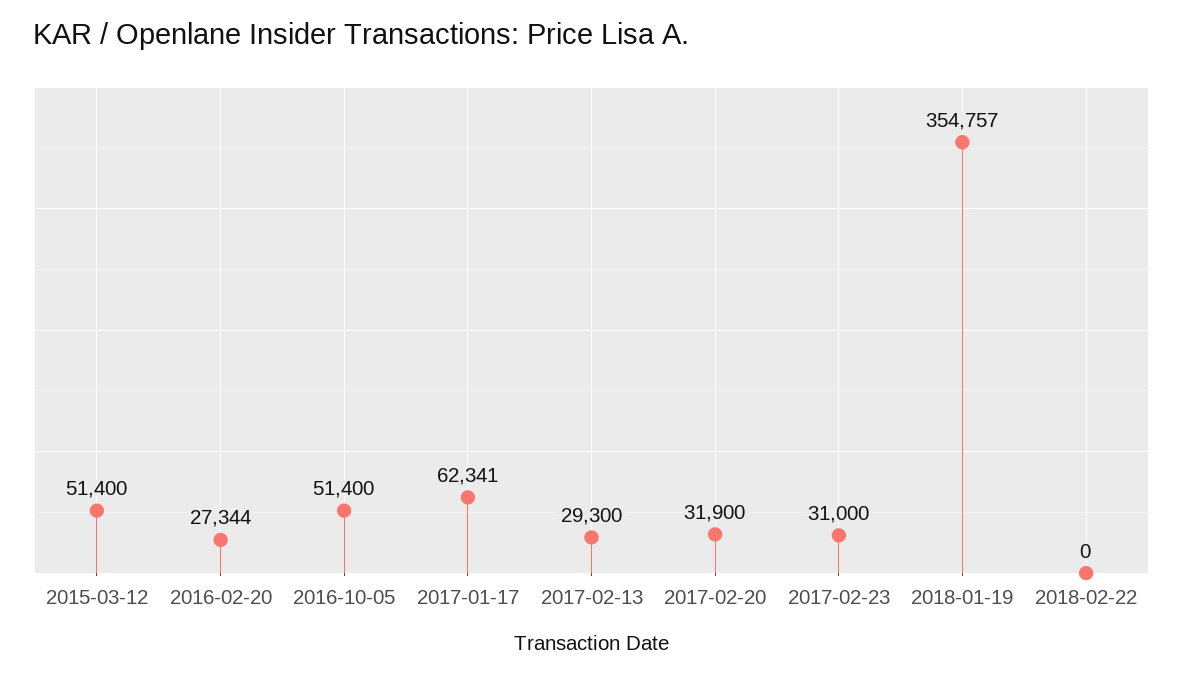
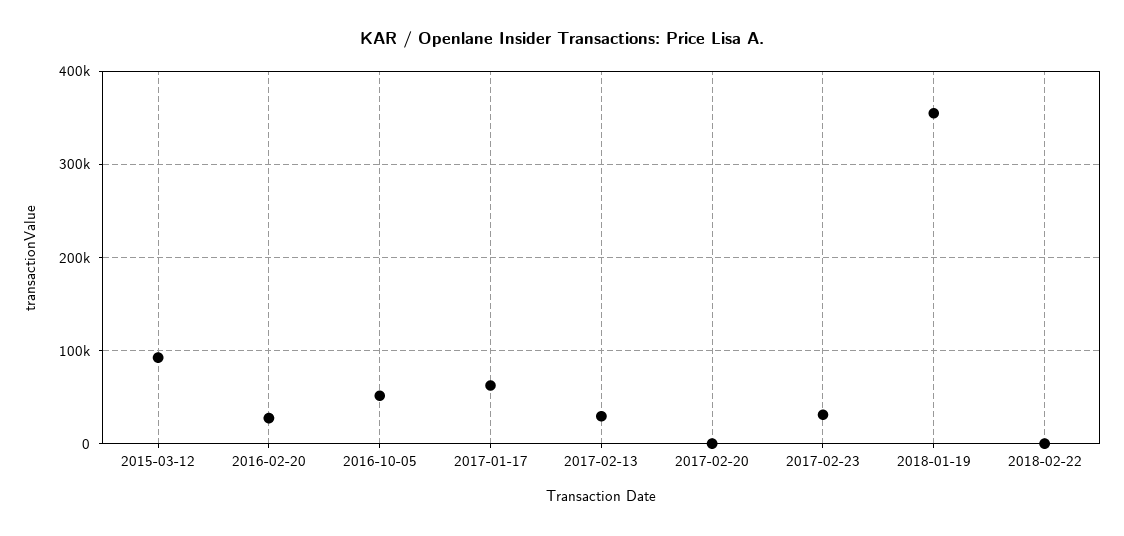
2015-03-12: 51400 -> 90000
2017-02-20: 31900 -> 0

